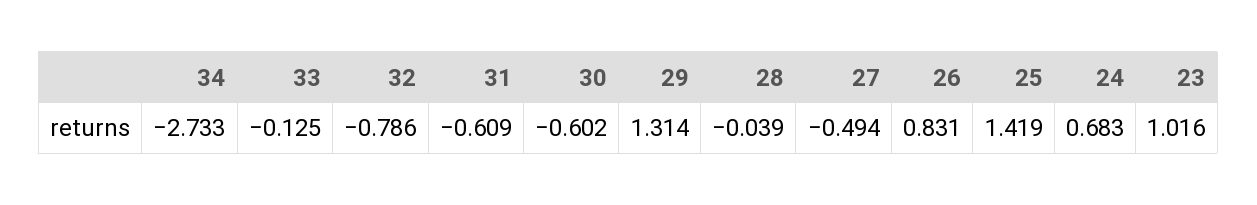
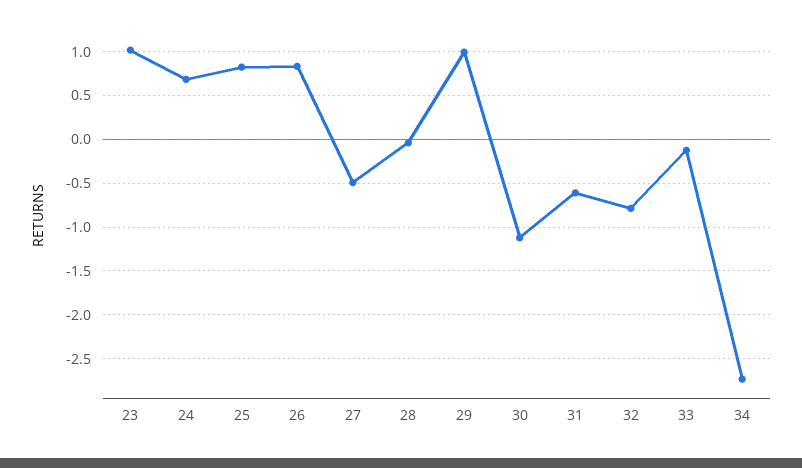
30: -0.602 -> -1.1
29: 1.314 -> 1
25: 1.419 -> 0.8

